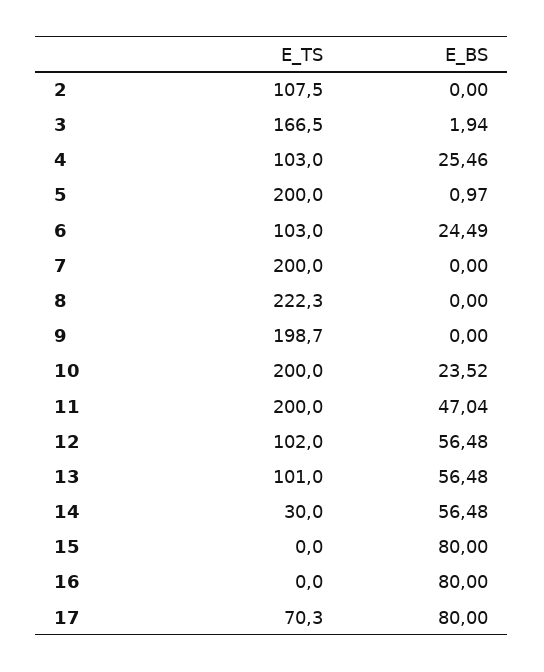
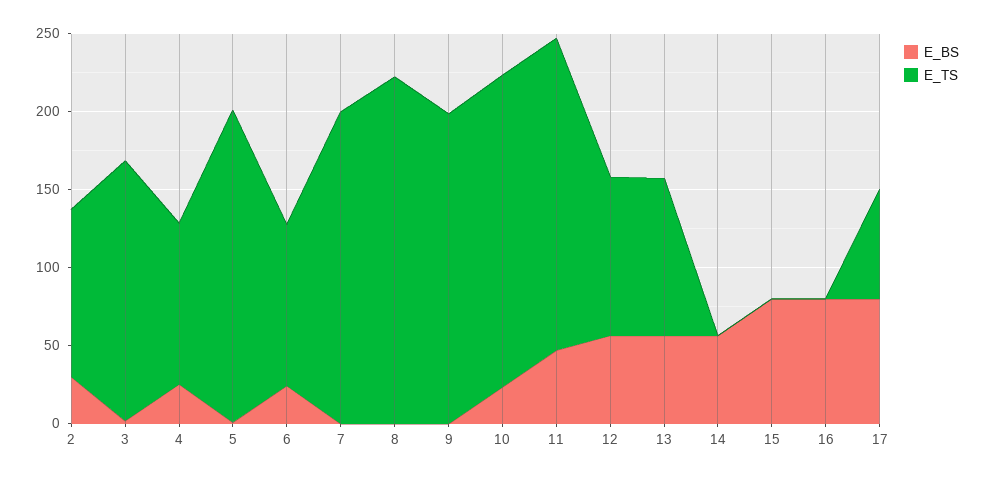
E_BS, 2: 0 -> 30
E_TS, 14: 30 -> 0

